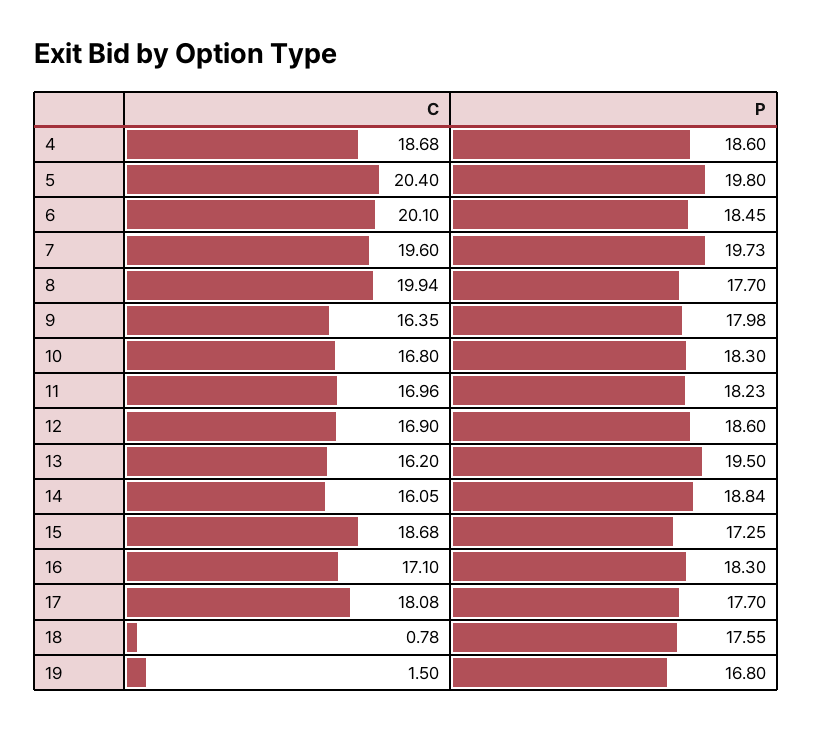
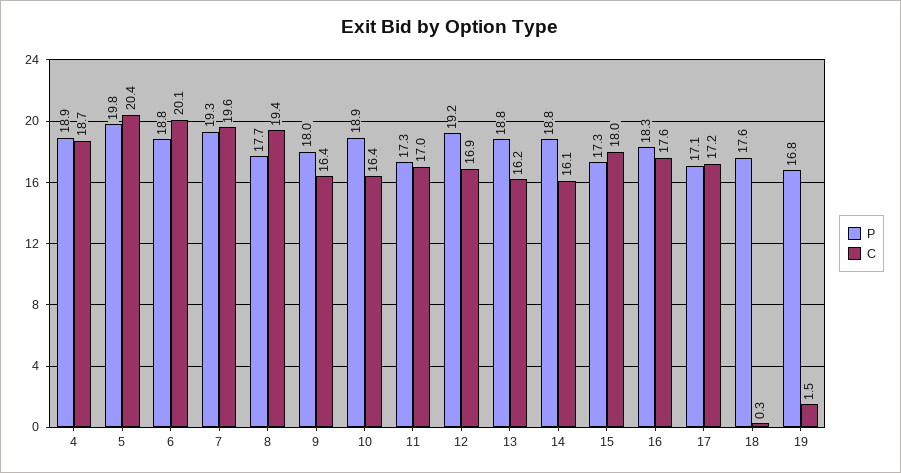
P, 4: 18.6 -> 18.9
P, 6: 18.45 -> 18.8
P, 7: 19.73 -> 19.3
C, 8: 19.94 -> 19.4
C, 10: 16.8 -> 16.4
P, 10: 18.3 -> 18.9
P, 11: 18.23 -> 17.3
P, 12: 18.6 -> 19.2
P, 13: 19.5 -> 18.8
C, 15: 18.68 -> 18
C, 16: 17.1 -> 17.6
C, 17: 18.08 -> 17.2
P, 17: 17.7 -> 17.1
C, 18: 0.78 -> 0.3

